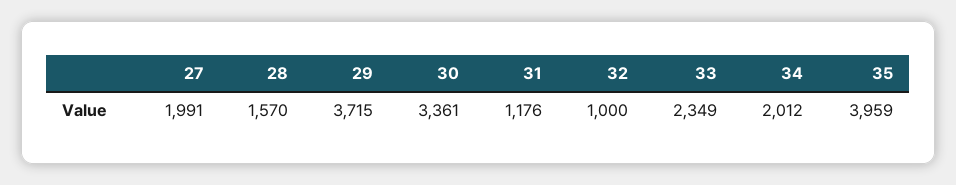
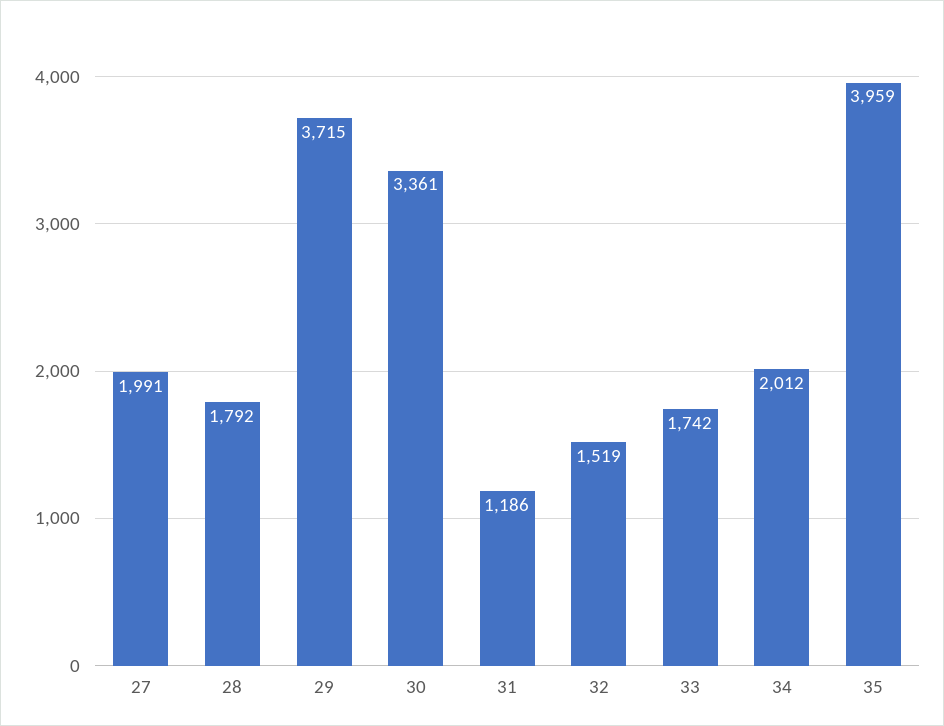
28: 1570 -> 1792
31: 1176 -> 1186
32: 1000 -> 1519
33: 2349 -> 1742

